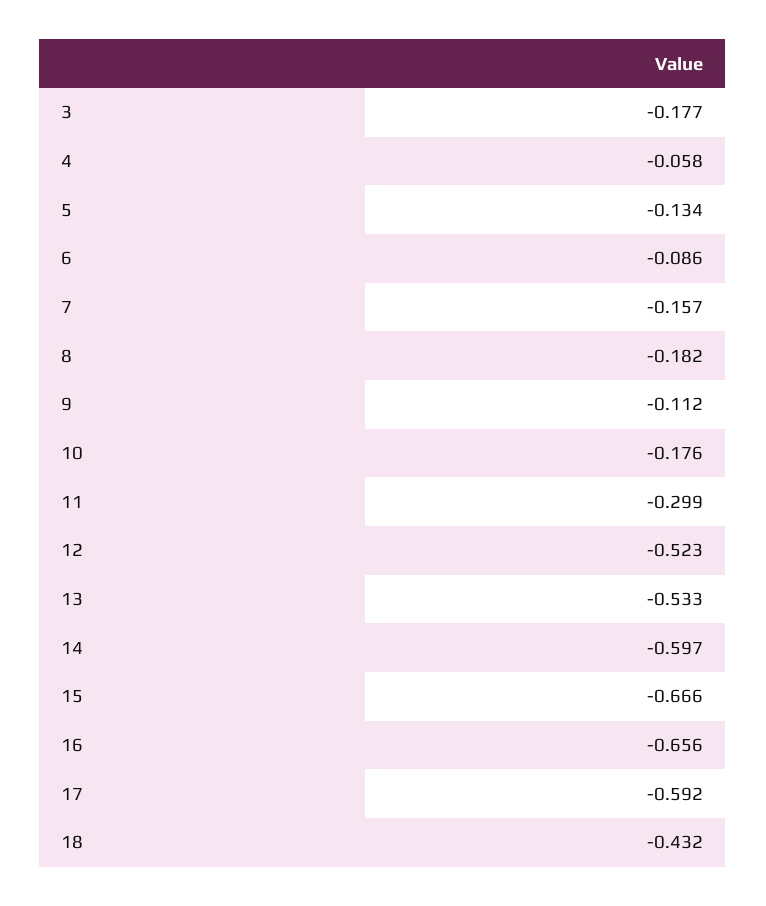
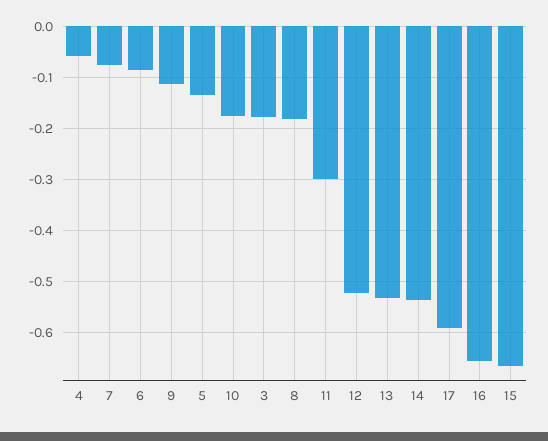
7: -0.157 -> -0.08
14: -0.597 -> -0.54
18: -0.432 -> none

